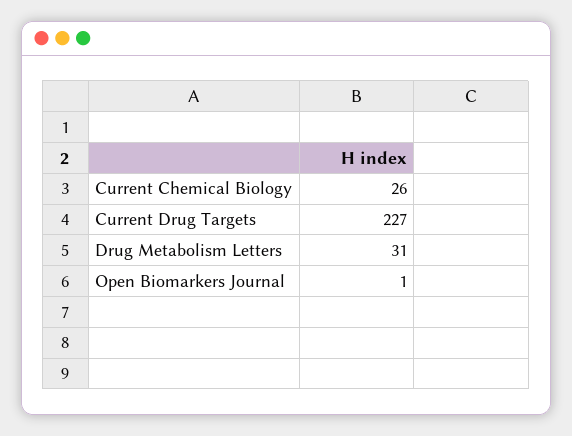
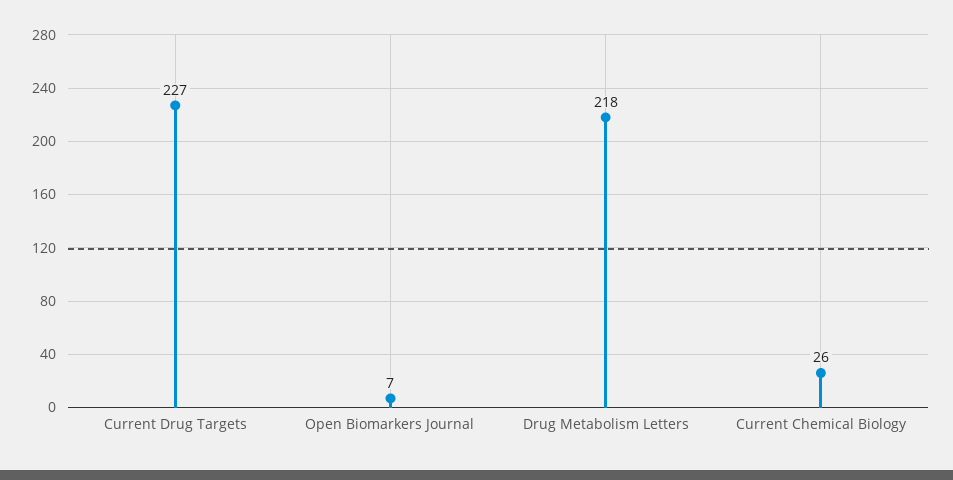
Drug Metabolism Letters: 31 -> 218
Open Biomarkers Journal: 1 -> 7

